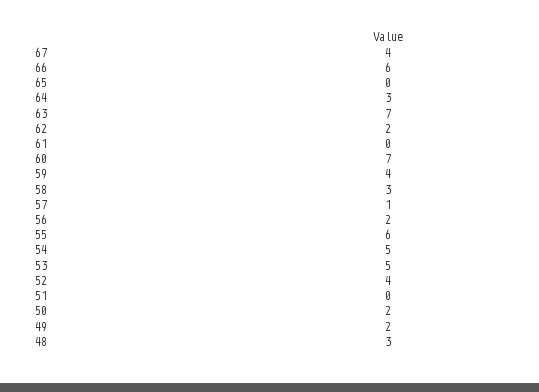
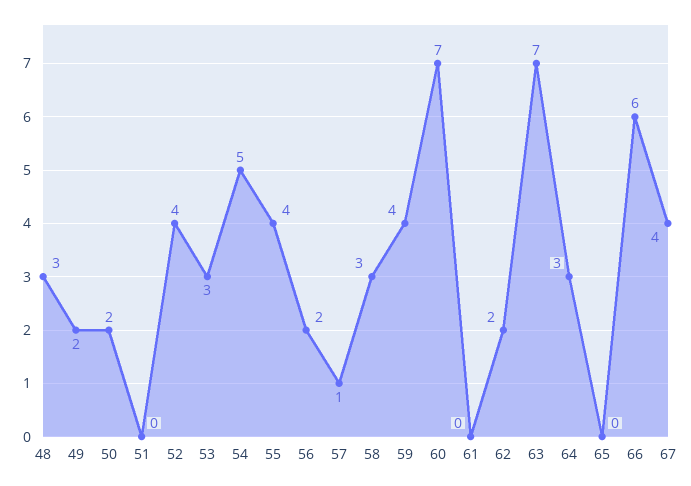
55: 6 -> 4
53: 5 -> 3

